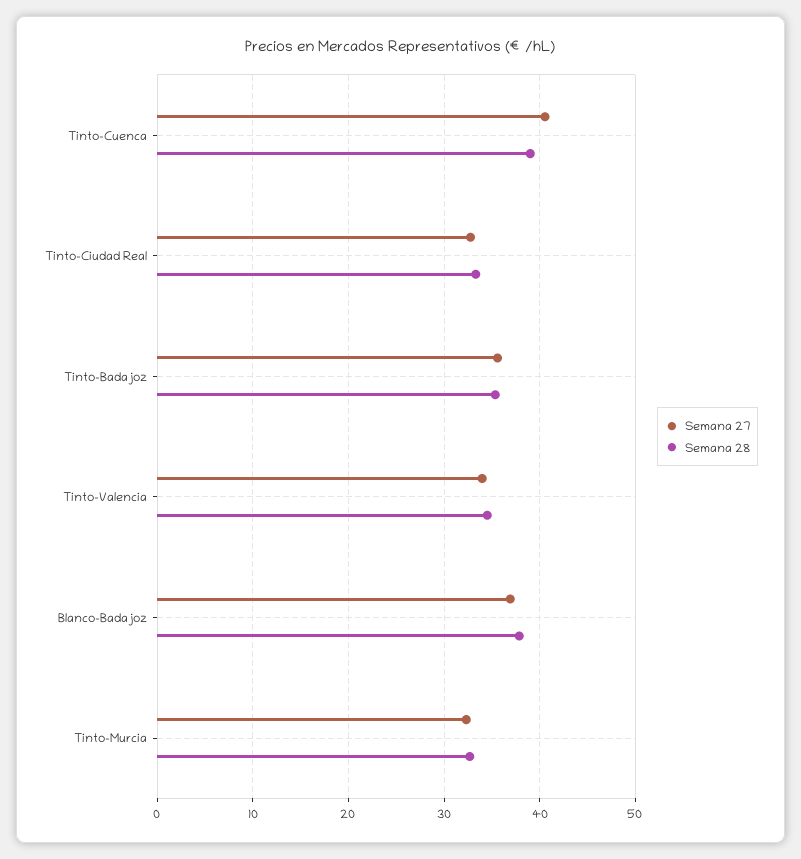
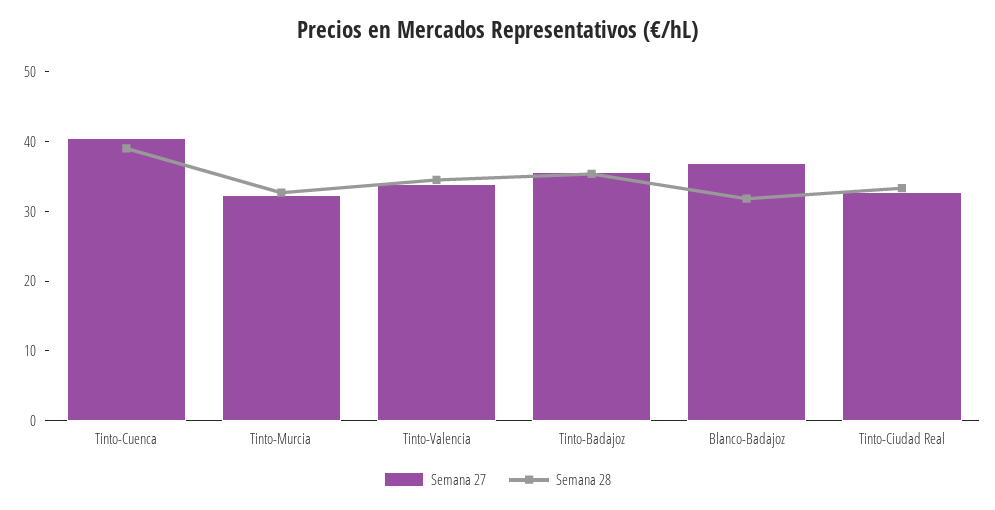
Semana 28, Blanco-Badajoz: 38 -> 32

